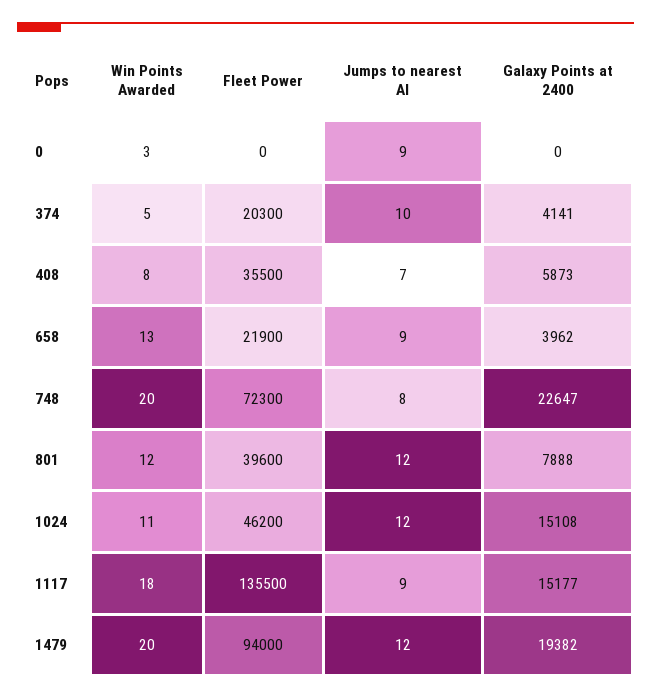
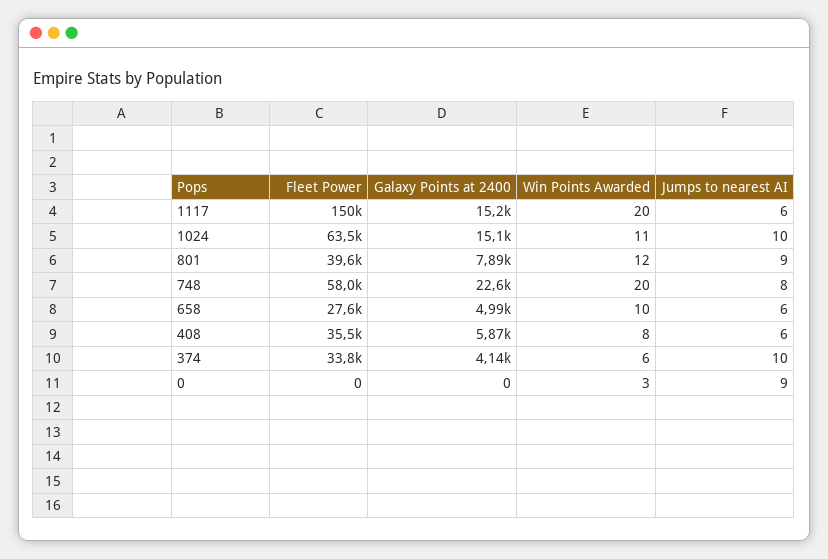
Win Points Awarded, 374: 5 -> 6
Fleet Power, 374: 20300 -> 33800
Jumps to nearest AI, 408: 7 -> 6
Win Points Awarded, 658: 13 -> 10
Fleet Power, 658: 21900 -> 27600
Jumps to nearest AI, 658: 9 -> 6
Galaxy Points at 2400, 658: 3962 -> 4990
Fleet Power, 748: 72300 -> 58000
Jumps to nearest AI, 801: 12 -> 9
Fleet Power, 1024: 46200 -> 63500
Jumps to nearest AI, 1024: 12 -> 10
Win Points Awarded, 1117: 18 -> 20
Fleet Power, 1117: 135500 -> 150000
Jumps to nearest AI, 1117: 9 -> 6
Win Points Awarded, 1479: 20 -> none
Fleet Power, 1479: 94000 -> none
Jumps to nearest AI, 1479: 12 -> none
Galaxy Points at 2400, 1479: 19382 -> none

